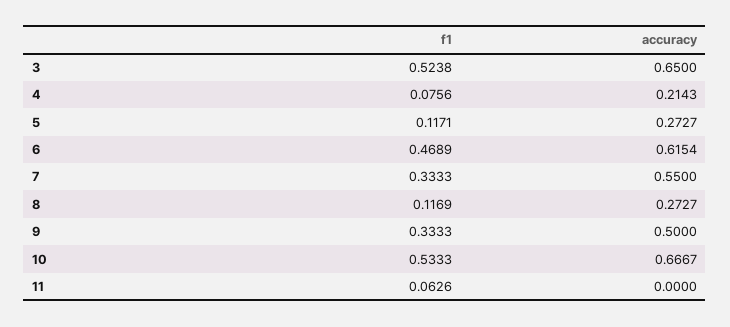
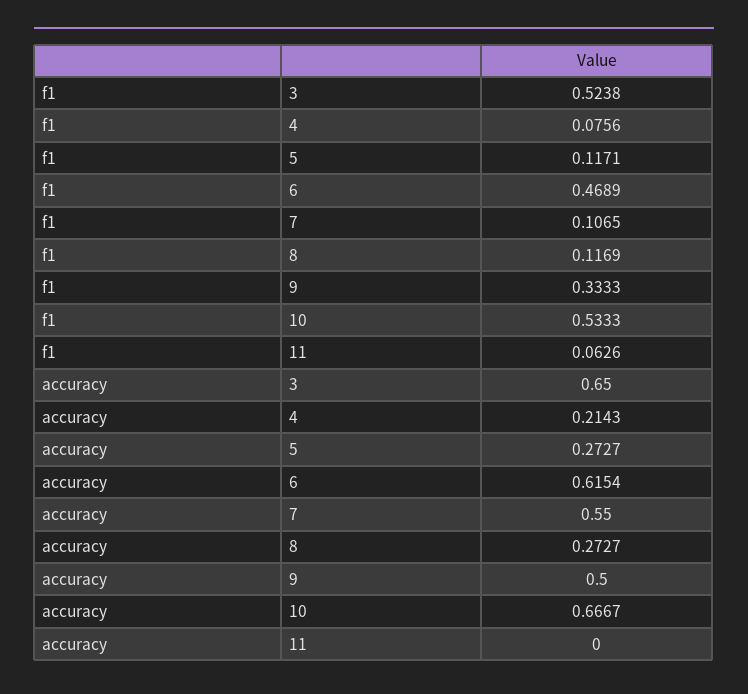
f1, 7: 0.3333 -> 0.1065

